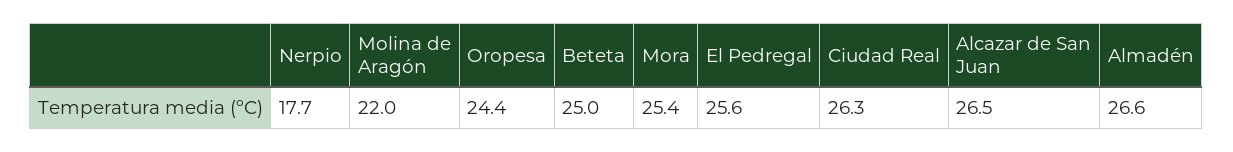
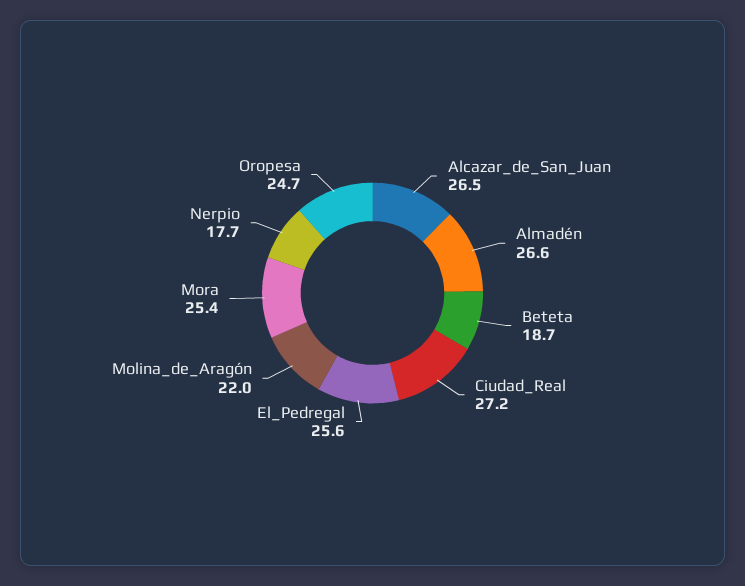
Oropesa: 24.4 -> 24.7
Beteta: 25 -> 18.7
Ciudad Real: 26.3 -> 27.2

